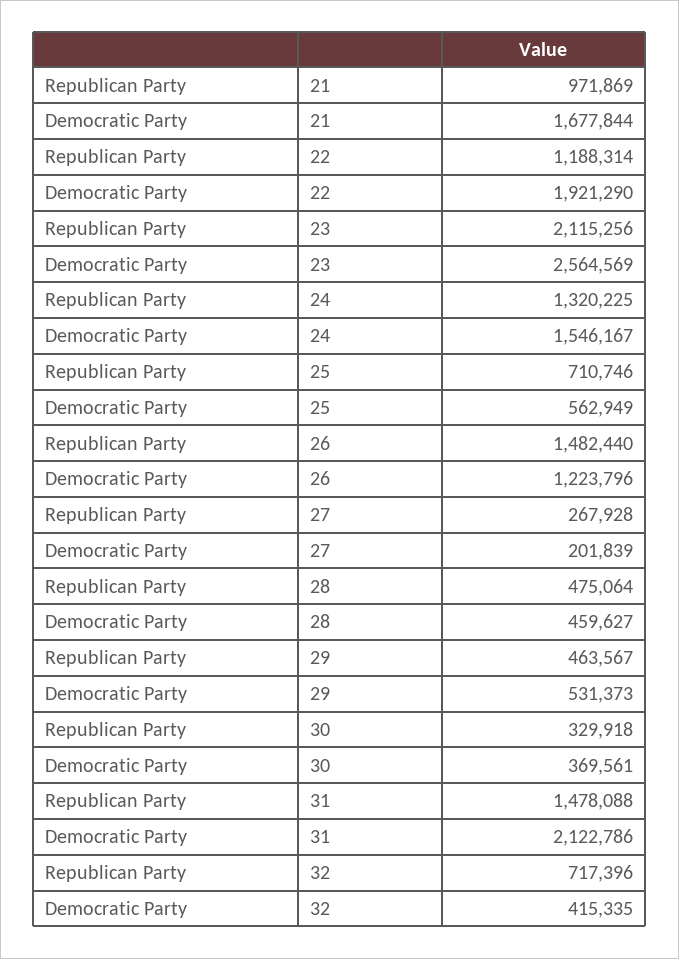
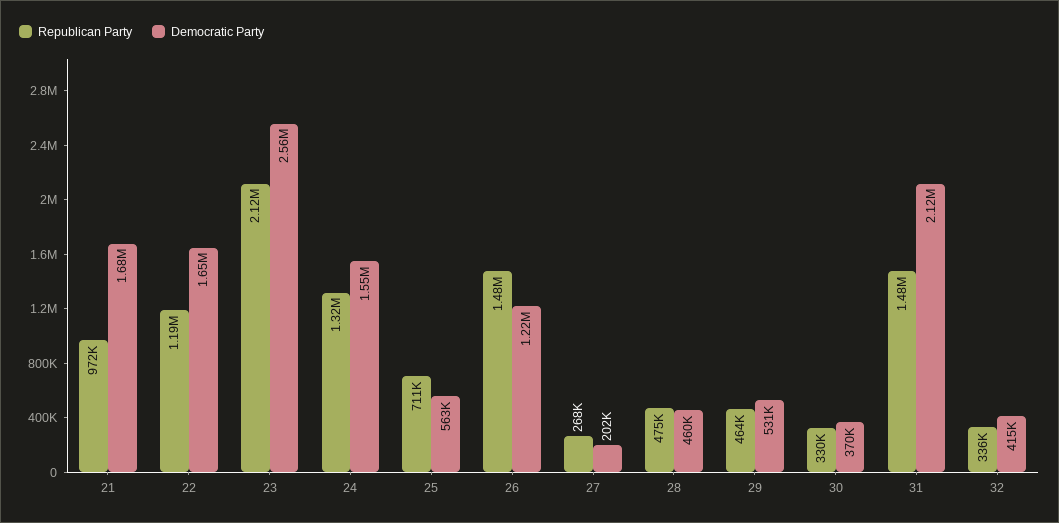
Democratic Party, 22: 1921290 -> 1650000
Republican Party, 32: 717396 -> 336000

